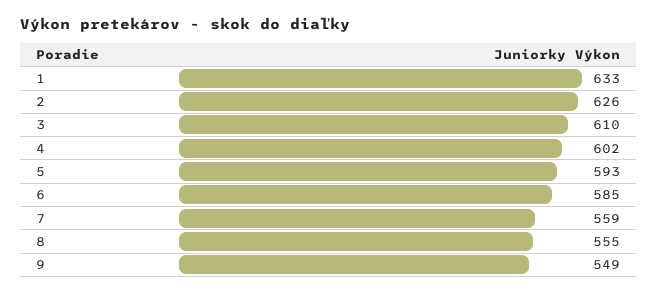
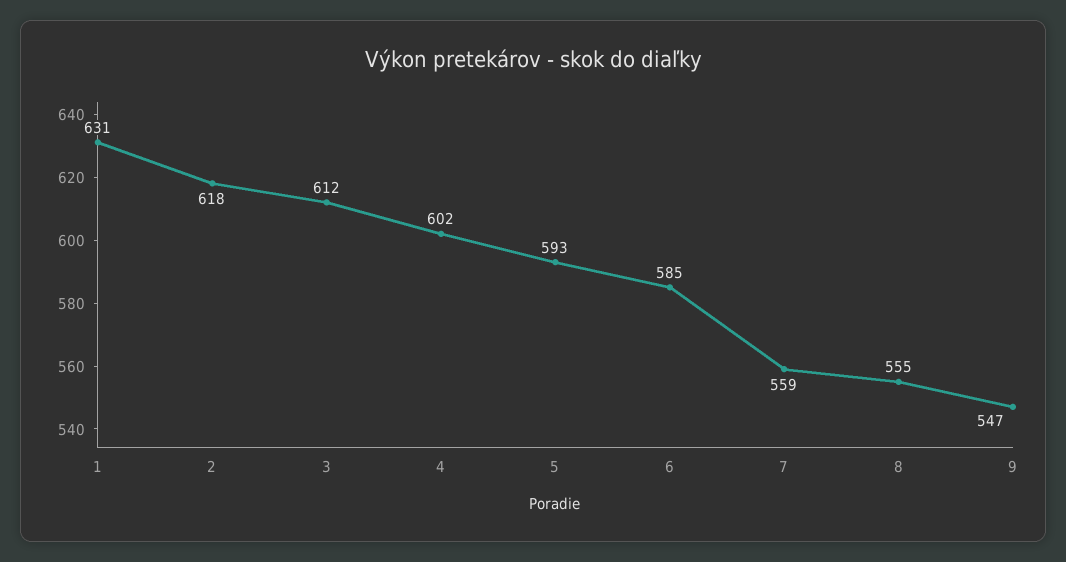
1: 633 -> 631
2: 626 -> 618
3: 610 -> 612
9: 549 -> 547

